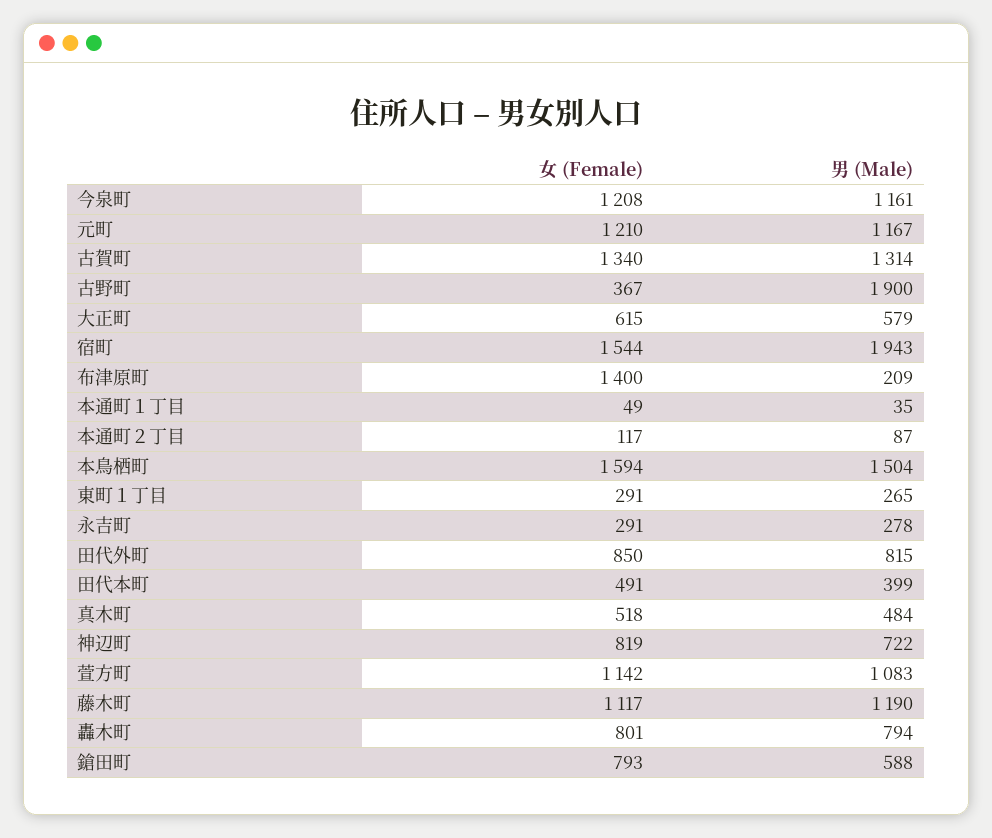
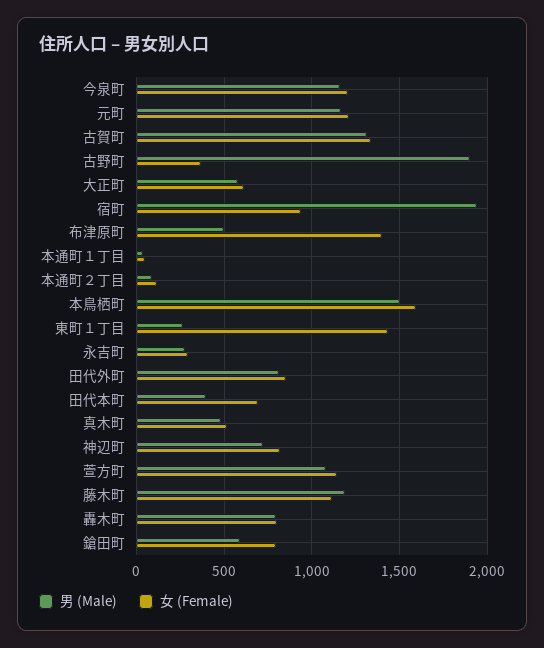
女 (Female), 宿町: 1544 -> 950
男 (Male), 布津原町: 209 -> 500
女 (Female), 東町１丁目: 291 -> 1450
女 (Female), 田代本町: 491 -> 700

